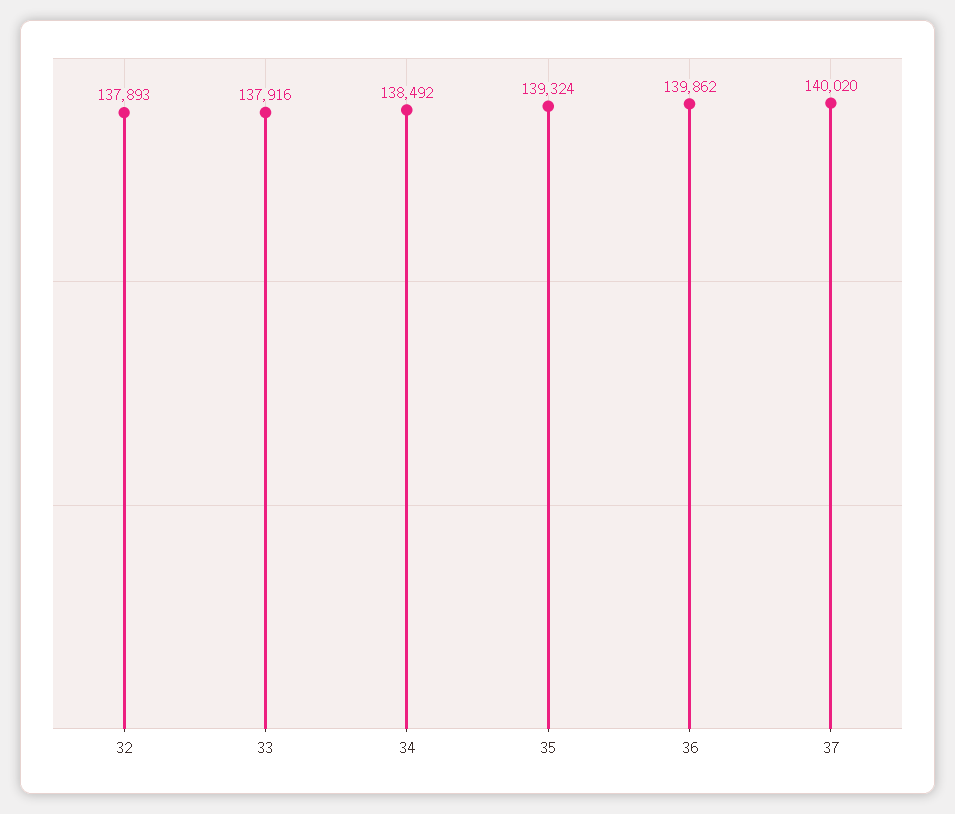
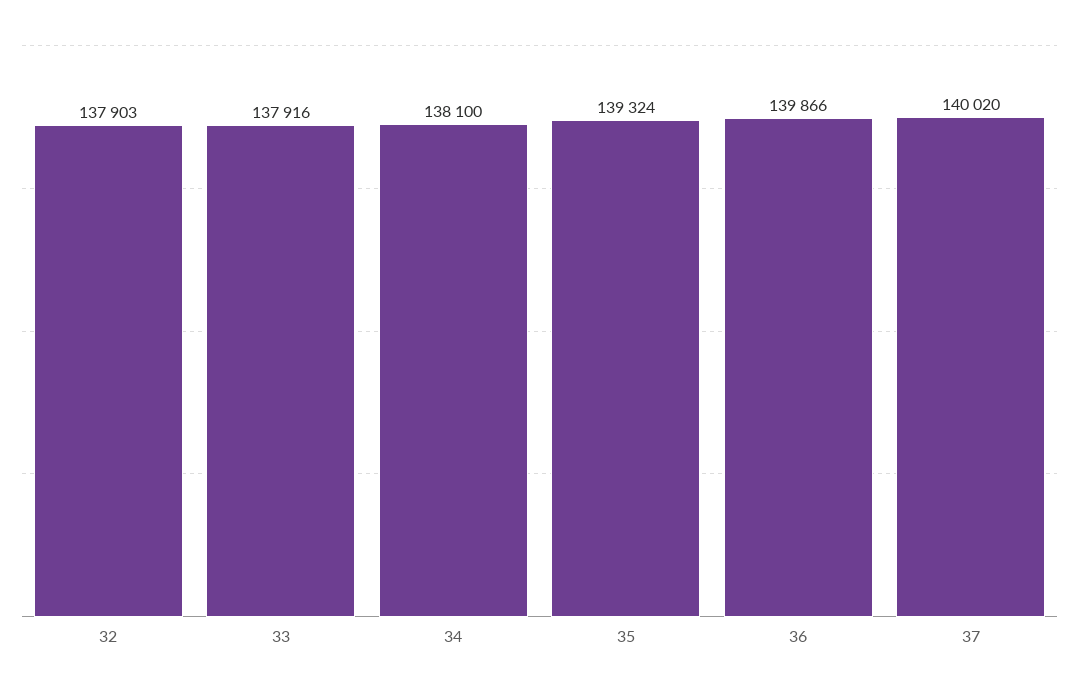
32: 137893 -> 137903
34: 138492 -> 138100
36: 139862 -> 139866

